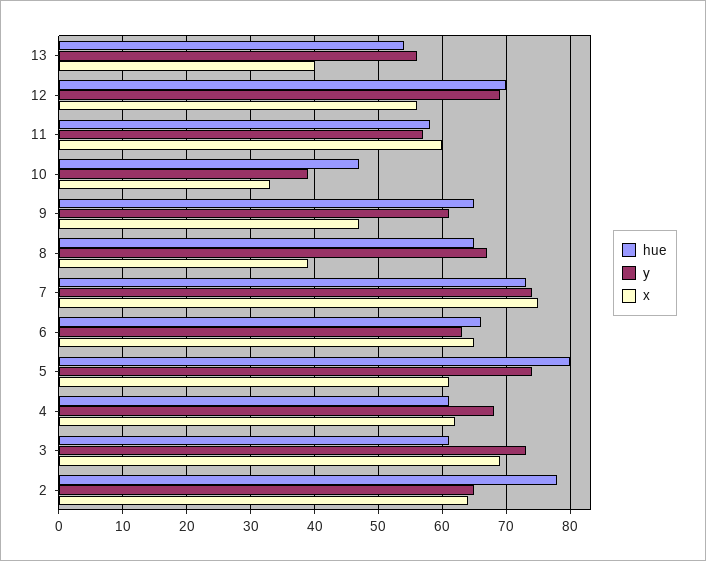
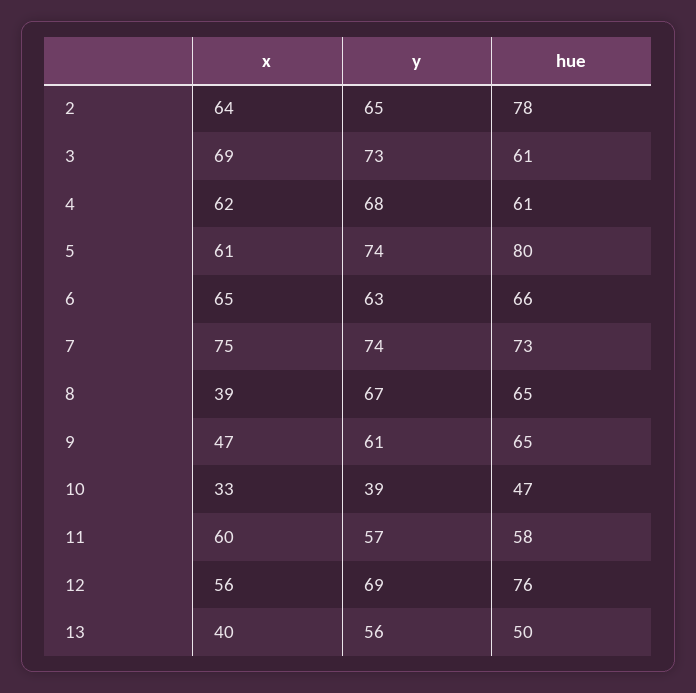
hue, 13: 54 -> 50
hue, 12: 70 -> 76

